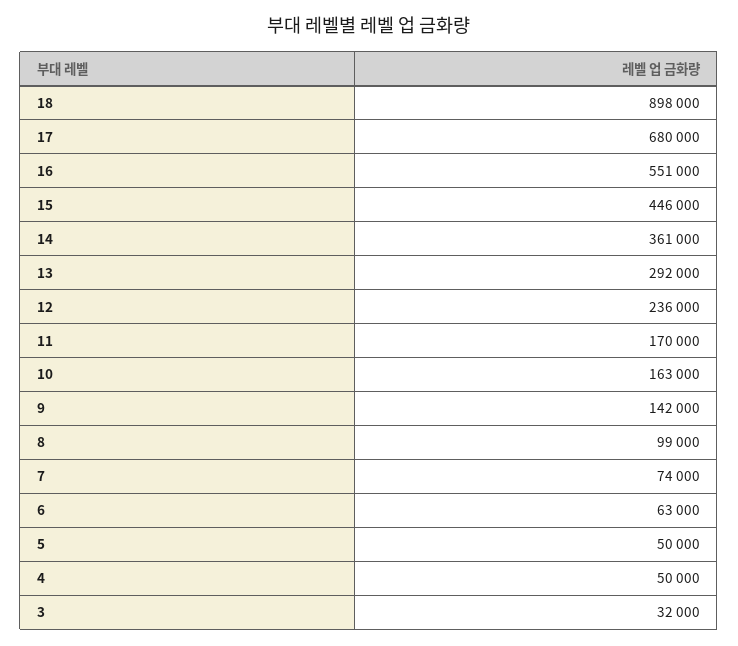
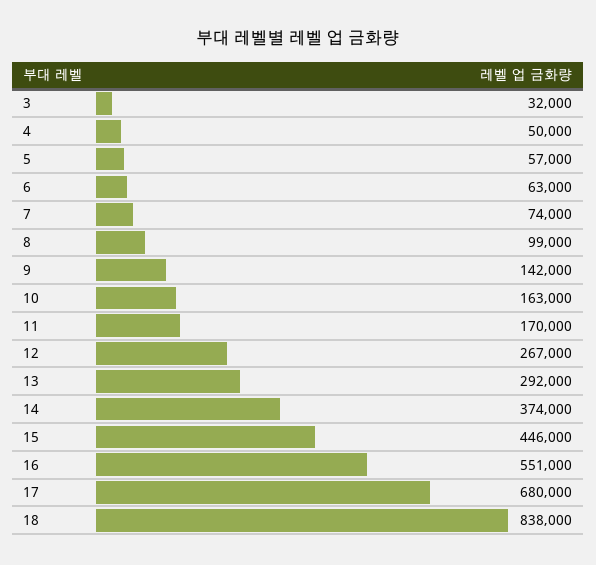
18: 898000 -> 838000
14: 361000 -> 374000
12: 236000 -> 267000
5: 50000 -> 57000

